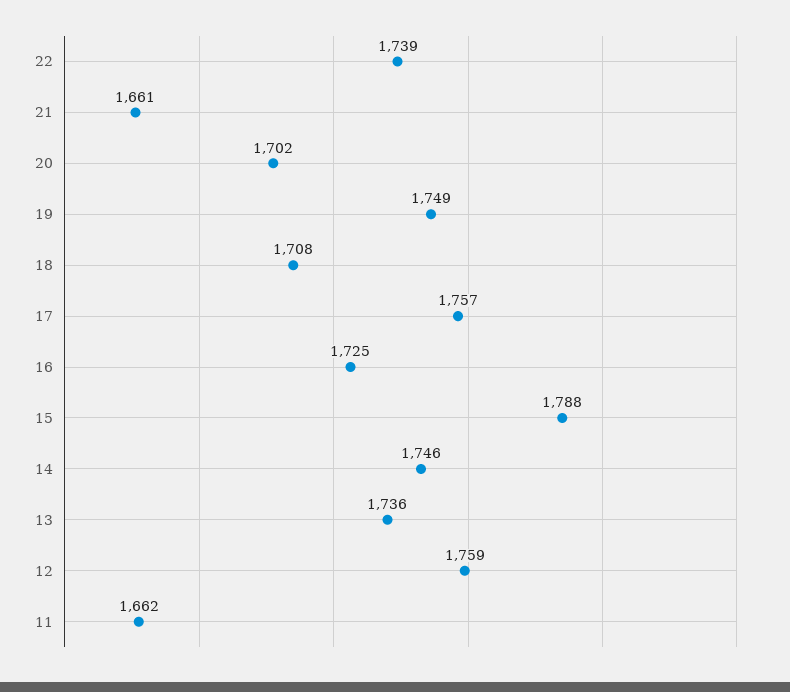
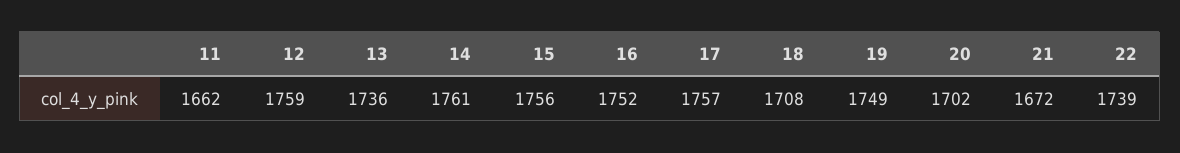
21: 1661 -> 1672
16: 1725 -> 1752
15: 1788 -> 1756
14: 1746 -> 1761

